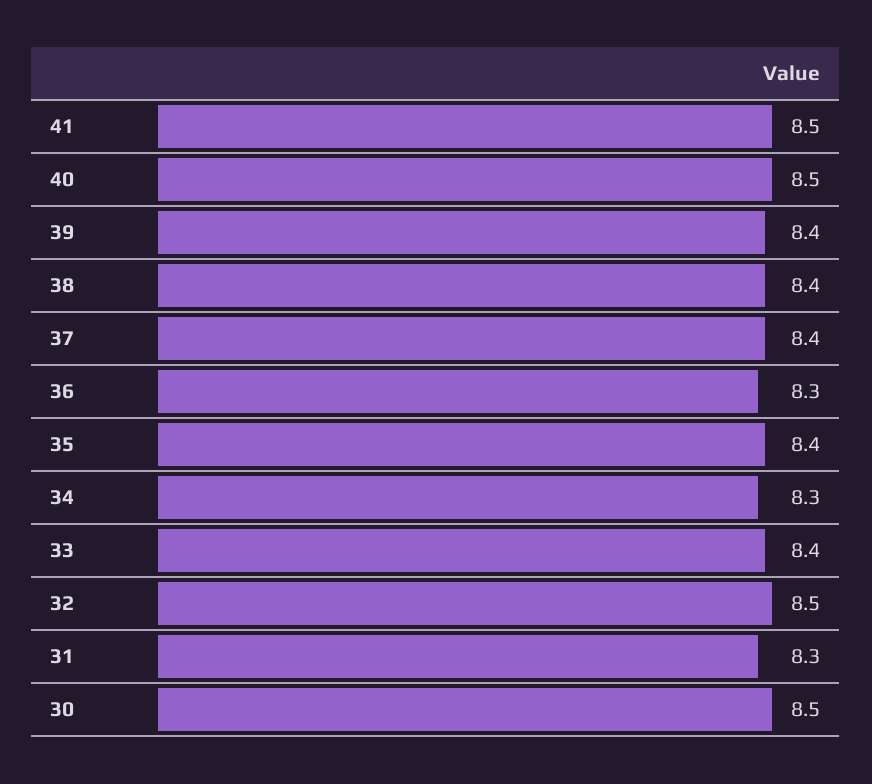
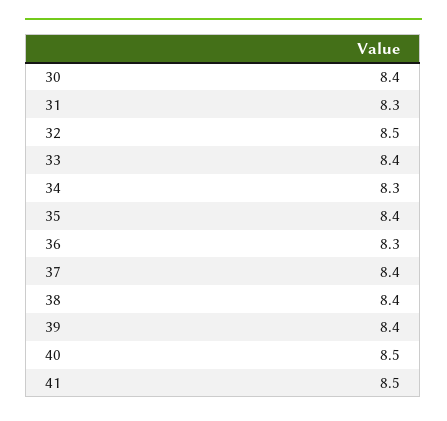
30: 8.5 -> 8.4

